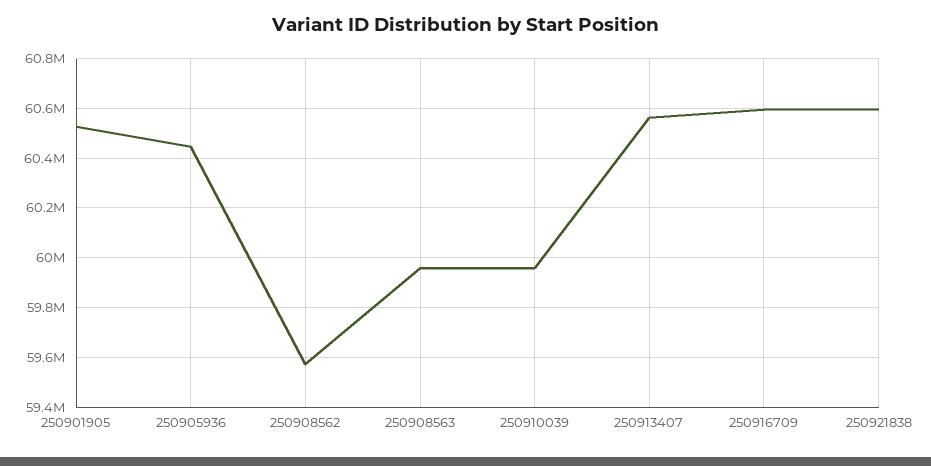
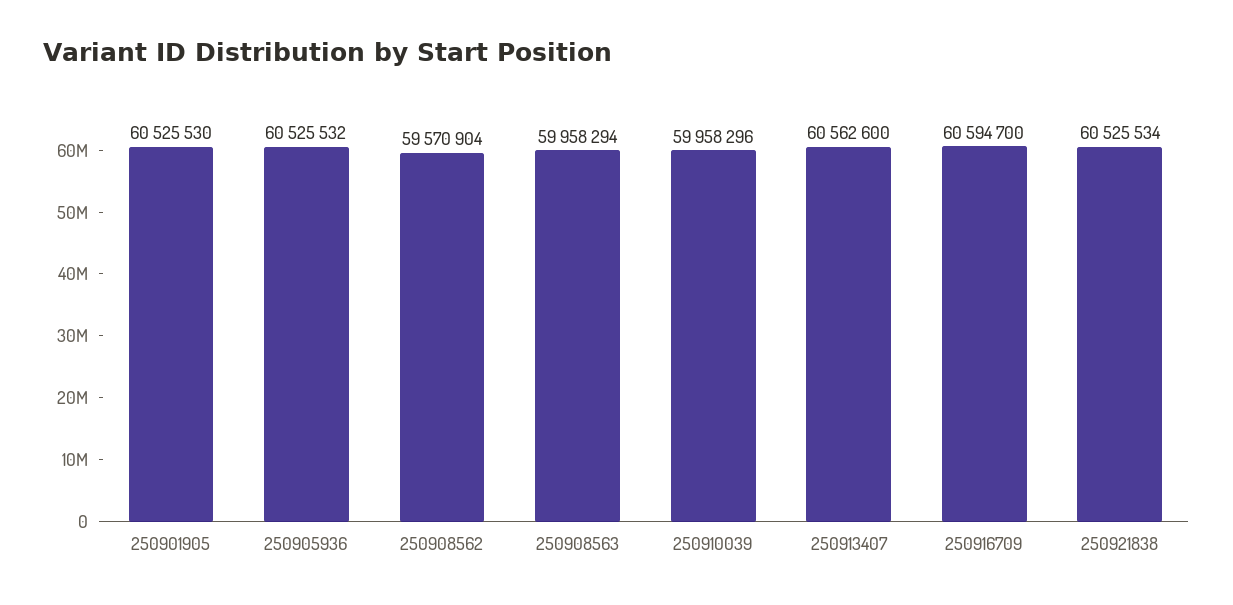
250905936: 60450000 -> 60525532
250921838: 60600000 -> 60525534

